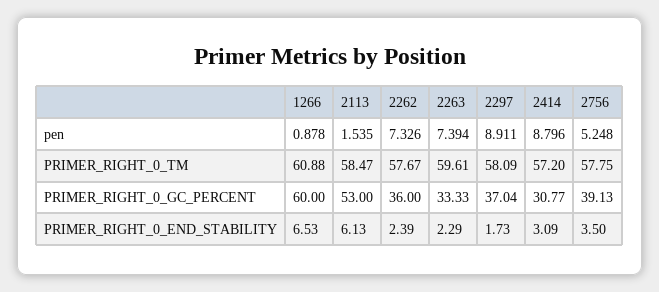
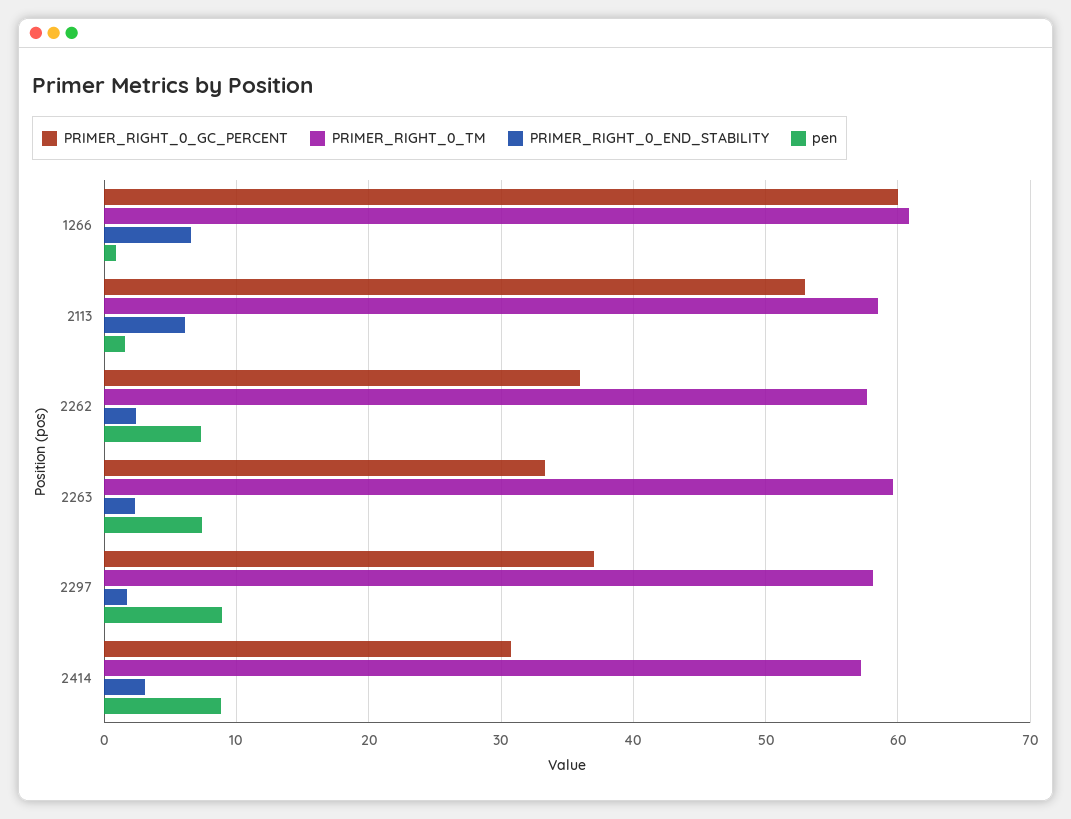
pen, 2756: 5.248 -> none
PRIMER_RIGHT_0_TM, 2756: 57.75 -> none
PRIMER_RIGHT_0_GC_PERCENT, 2756: 39.13 -> none
PRIMER_RIGHT_0_END_STABILITY, 2756: 3.5 -> none

